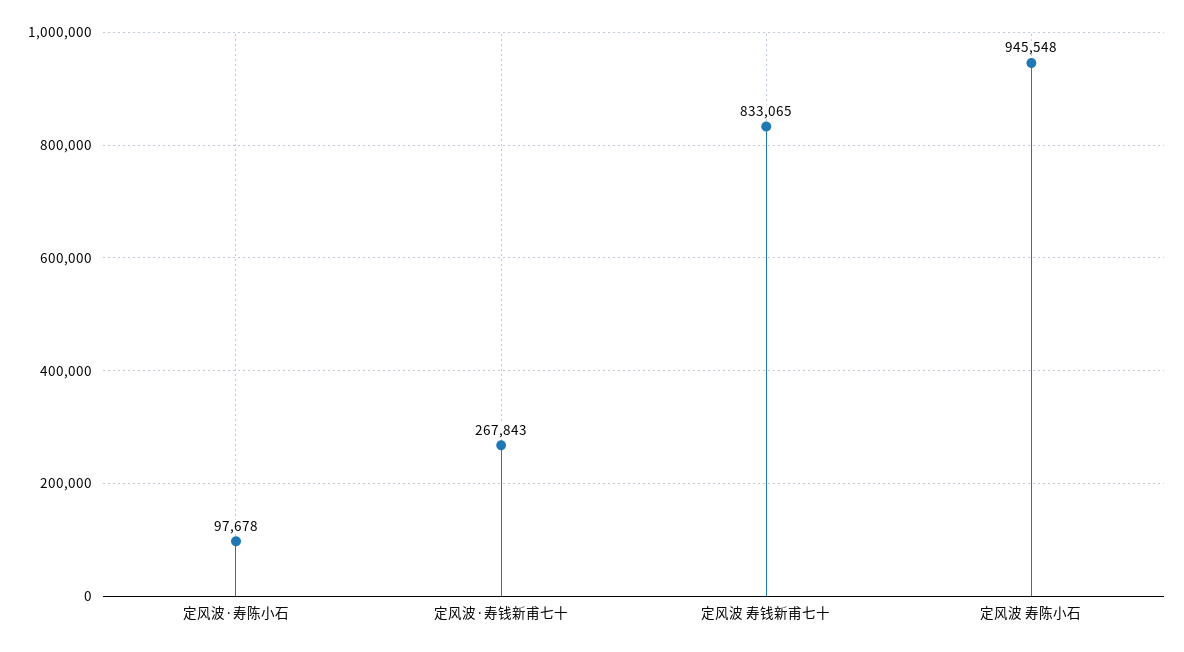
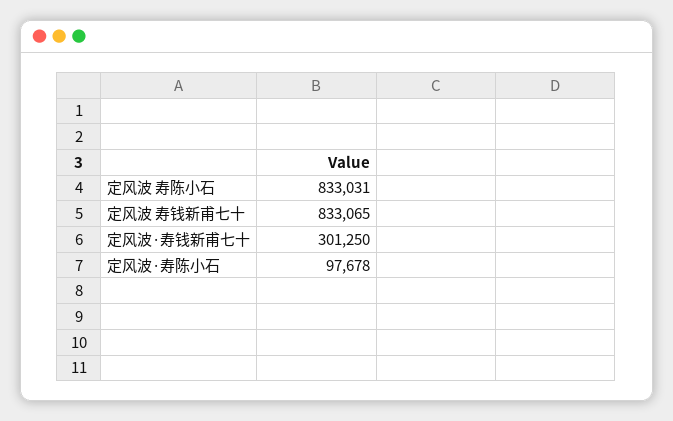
定风波·寿钱新甫七十: 267843 -> 301250
定风波 寿陈小石: 945548 -> 833031

